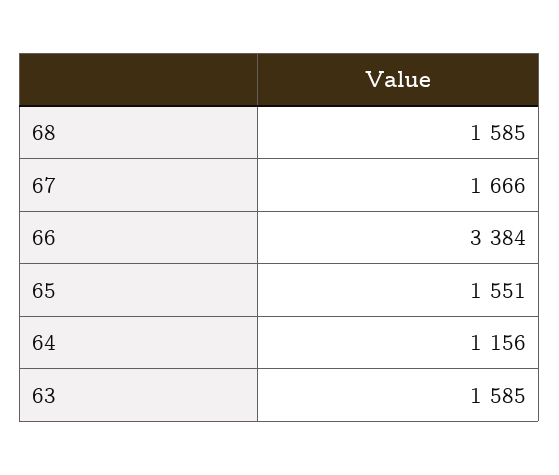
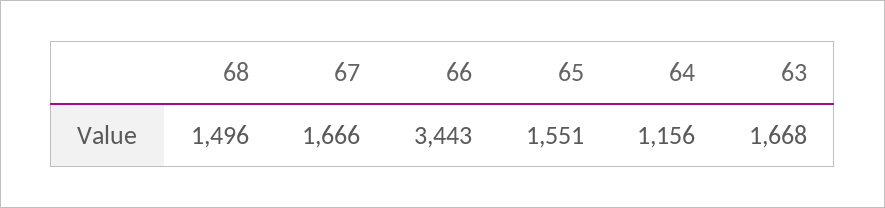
68: 1585 -> 1496
66: 3384 -> 3443
63: 1585 -> 1668

